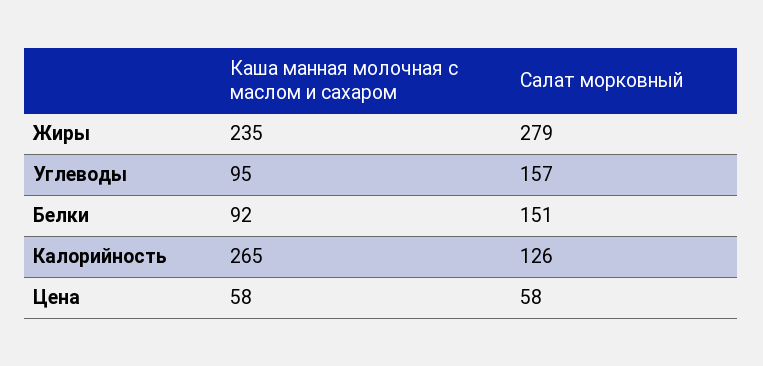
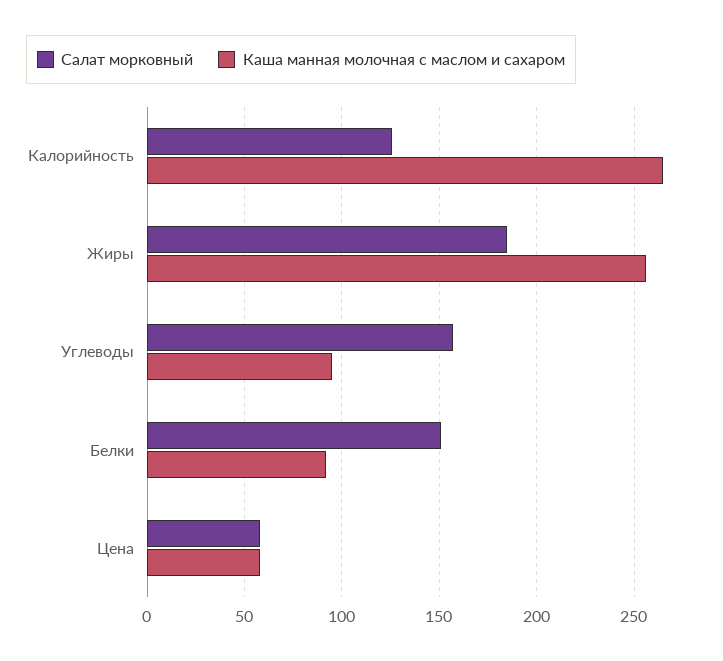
Каша манная молочная с маслом и сахаром, Жиры: 235 -> 255
Салат морковный, Жиры: 279 -> 185

